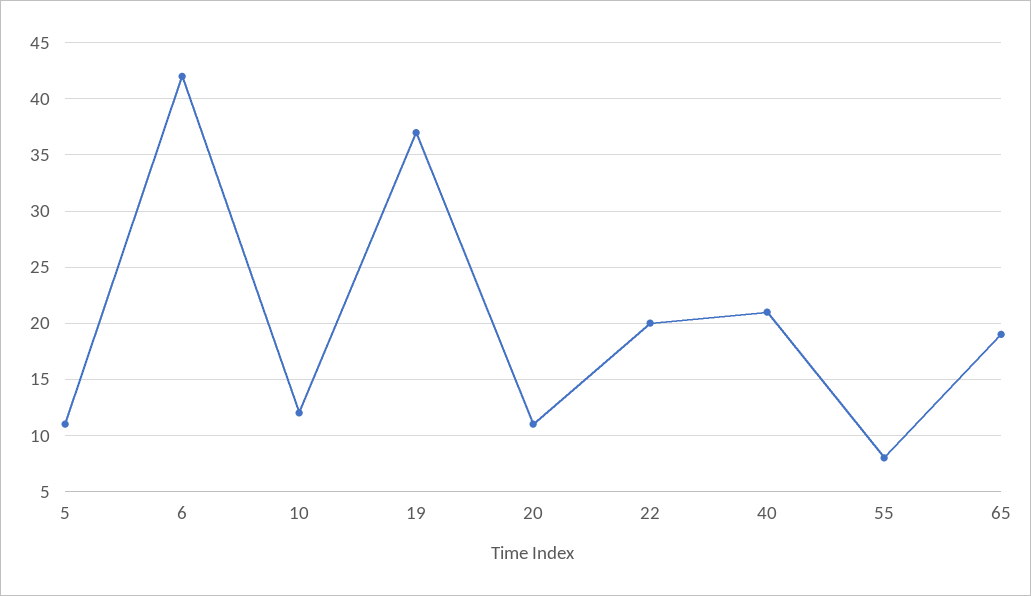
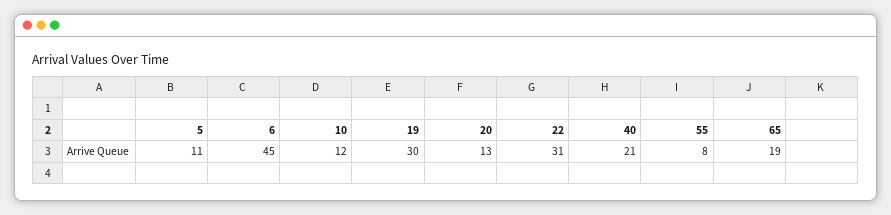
6: 42 -> 45
19: 37 -> 30
20: 11 -> 13
22: 20 -> 31

